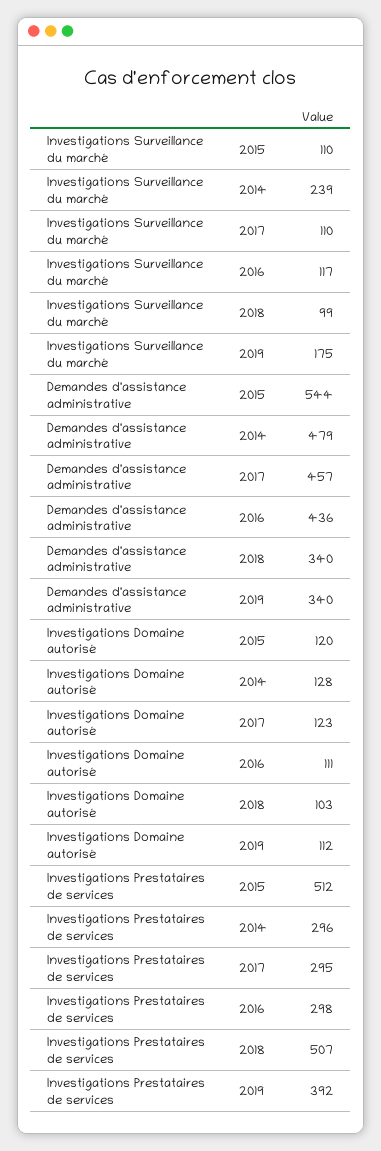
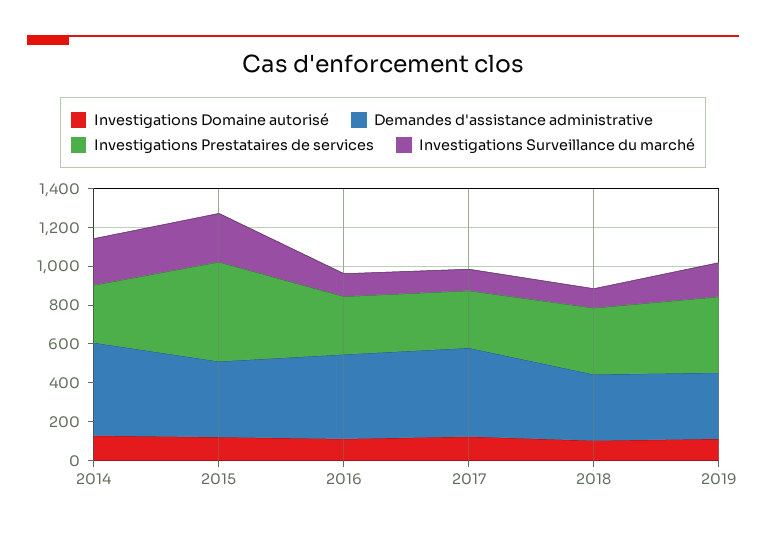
Investigations Surveillance du marché, 2015: 110 -> 250
Demandes d'assistance administrative, 2015: 544 -> 400
Investigations Prestataires de services, 2018: 507 -> 350

